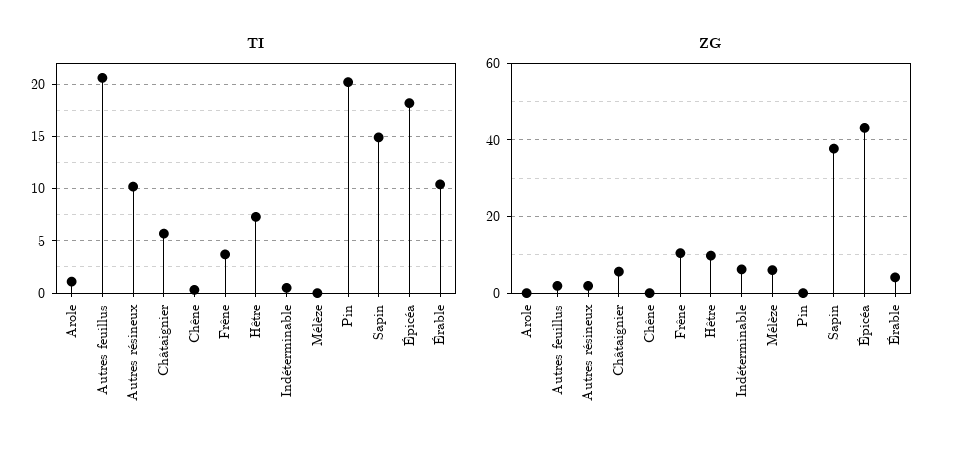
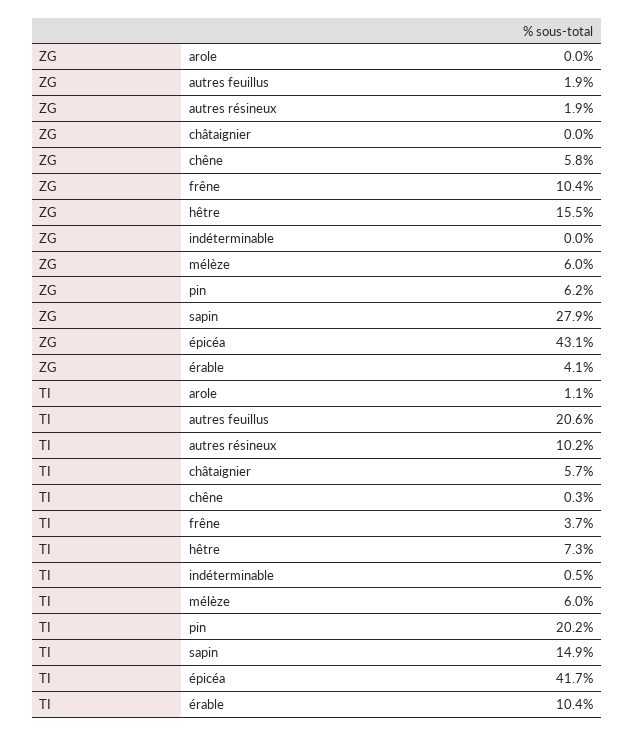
TI, Mélèze: 0 -> 6
TI, Épicéa: 18 -> 41.7
ZG, Châtaignier: 6 -> 0
ZG, Chêne: 0 -> 5.8
ZG, Hêtre: 10 -> 15.5
ZG, Indéterminable: 6 -> 0
ZG, Pin: 0 -> 6.2
ZG, Sapin: 38 -> 27.9

